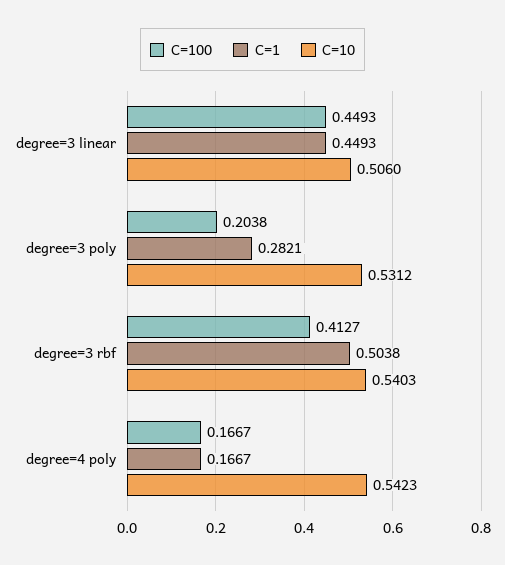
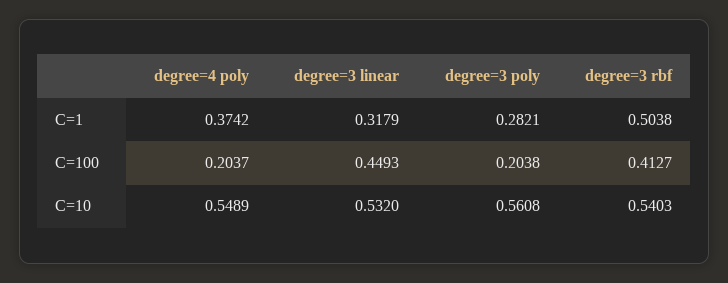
C=1, degree=3 linear: 0.4493 -> 0.3179
C=10, degree=3 linear: 0.506 -> 0.532
C=10, degree=3 poly: 0.5312 -> 0.5608
C=100, degree=4 poly: 0.1667 -> 0.2037
C=1, degree=4 poly: 0.1667 -> 0.3742
C=10, degree=4 poly: 0.5423 -> 0.5489

